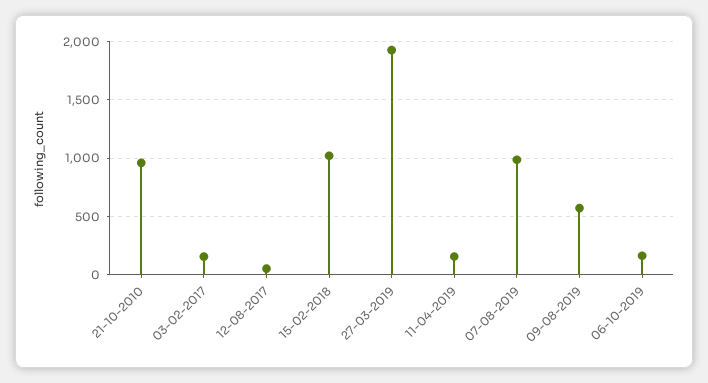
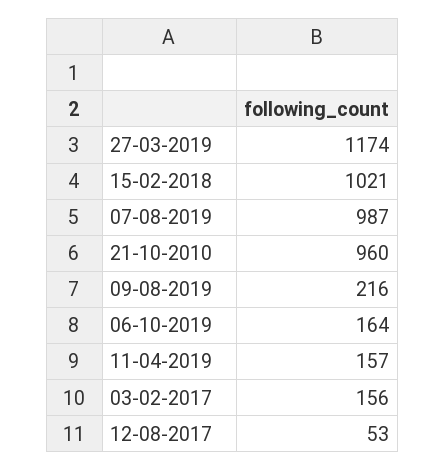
27-03-2019: 1900 -> 1174
09-08-2019: 600 -> 216

